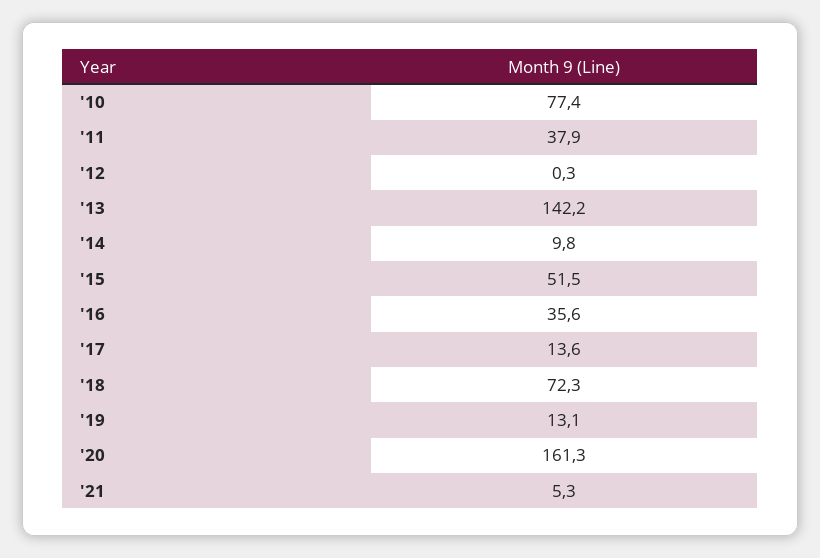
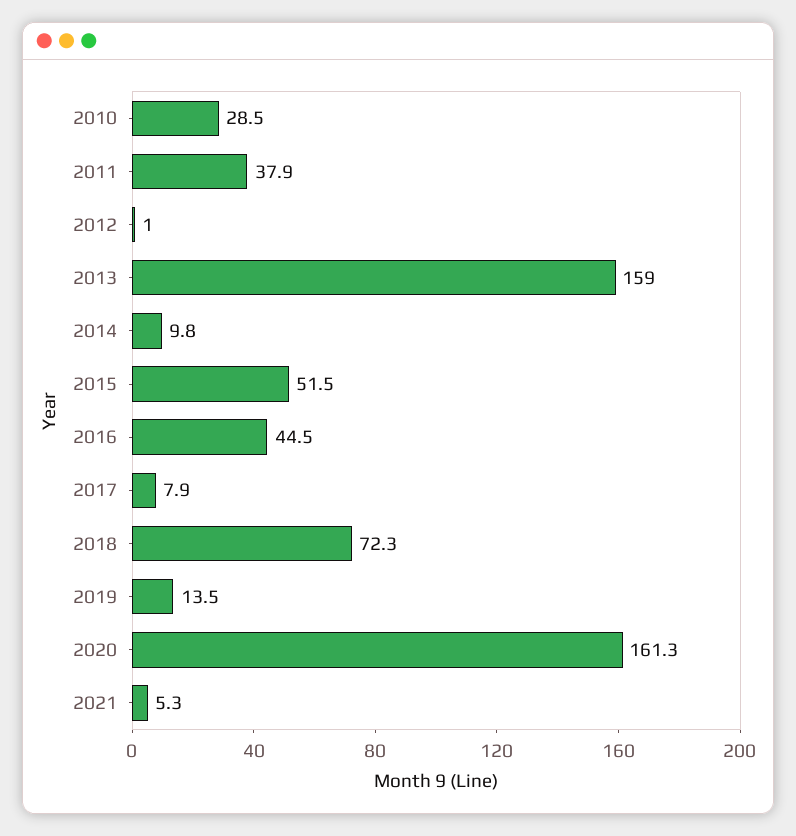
'10: 77.4 -> 28.5
'12: 0.3 -> 1
'13: 142.2 -> 159
'16: 35.6 -> 44.5
'17: 13.6 -> 7.9
'19: 13.1 -> 13.5

